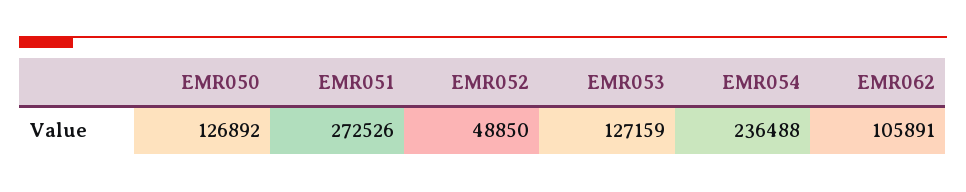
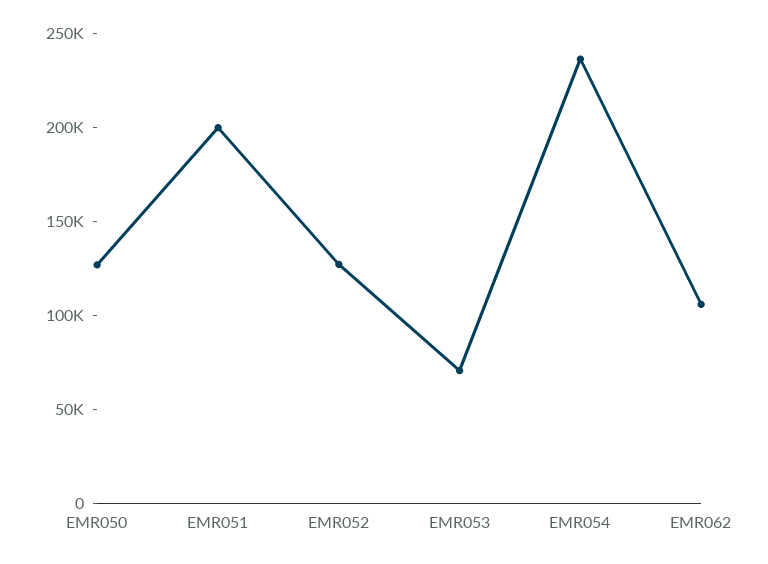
EMR051: 272526 -> 200000
EMR052: 48850 -> 130000
EMR053: 127159 -> 70000

